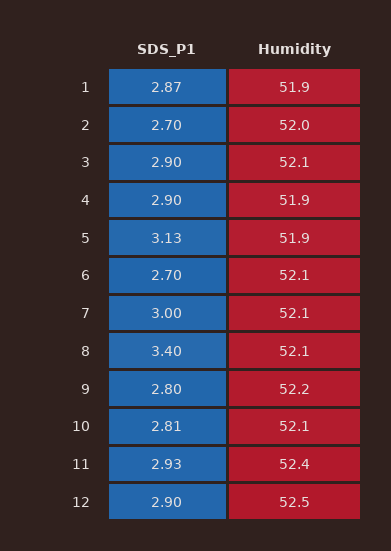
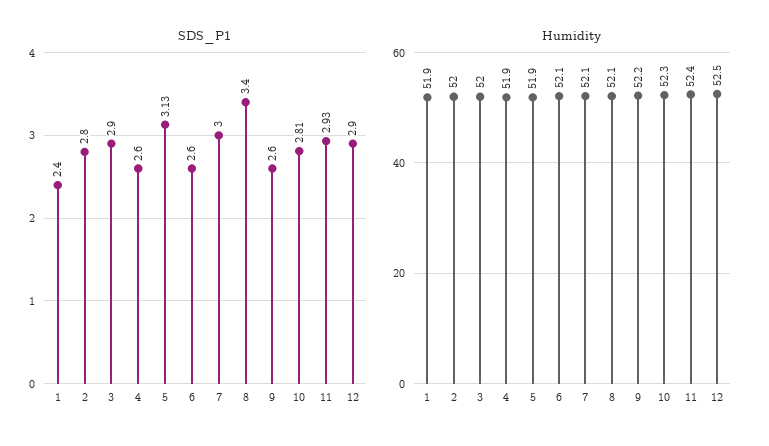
SDS_P1, 1: 2.87 -> 2.4
SDS_P1, 2: 2.7 -> 2.8
Humidity, 3: 52.1 -> 52
SDS_P1, 4: 2.9 -> 2.6
SDS_P1, 6: 2.7 -> 2.6
SDS_P1, 9: 2.8 -> 2.6
Humidity, 10: 52.1 -> 52.3

